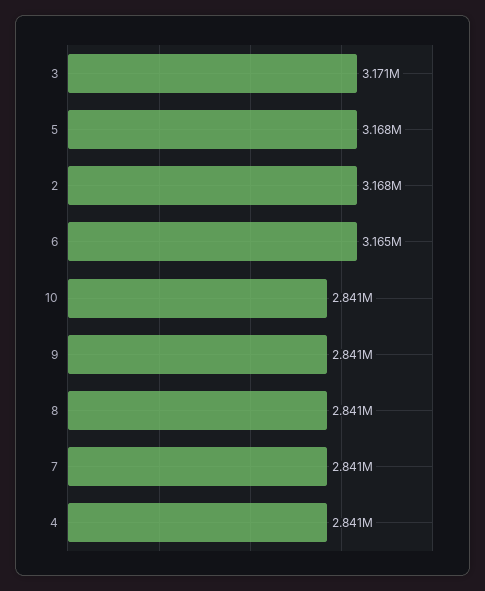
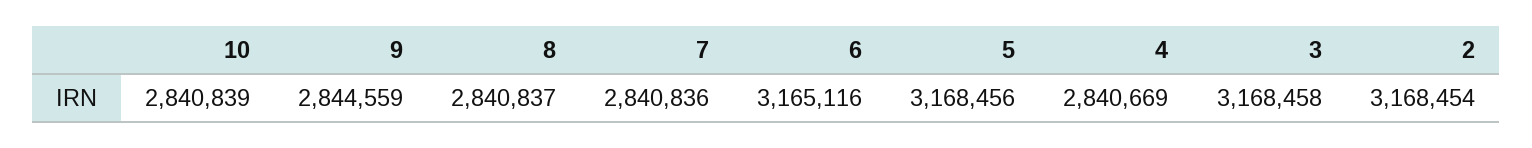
3: 3171000 -> 3168458
9: 2841000 -> 2844559

